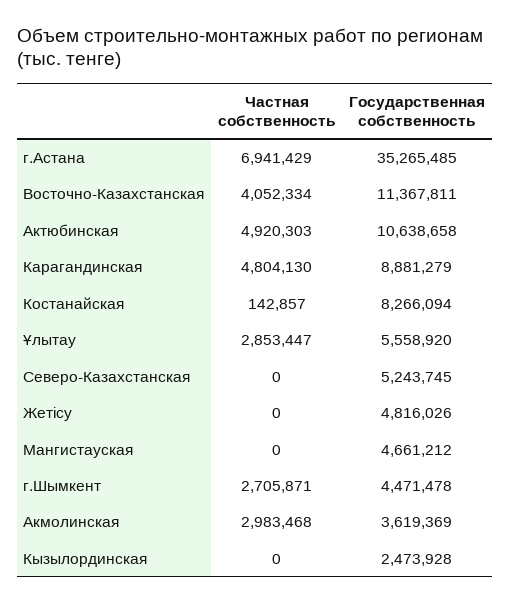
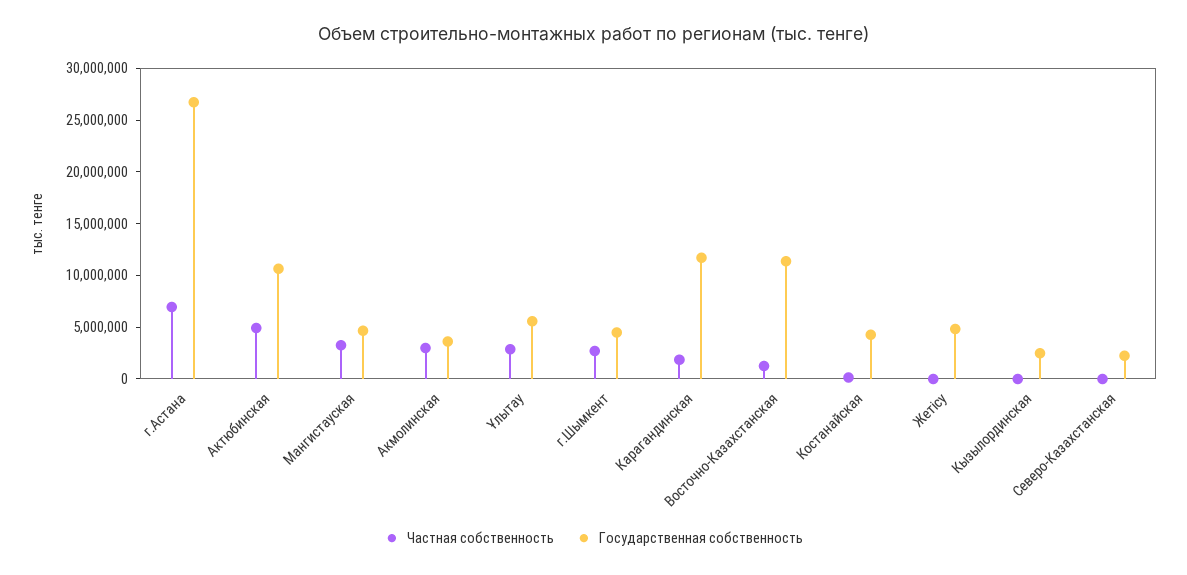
Государственная собственность, г.Астана: 35265485 -> 27000000
Частная собственность, Восточно-Казахстанская: 4052334 -> 1000000
Частная собственность, Карагандинская: 4804130 -> 2000000
Государственная собственность, Карагандинская: 8881279 -> 12000000
Государственная собственность, Костанайская: 8266094 -> 4000000
Государственная собственность, Северо-Казахстанская: 5243745 -> 2000000
Частная собственность, Мангистауская: 0 -> 3000000

